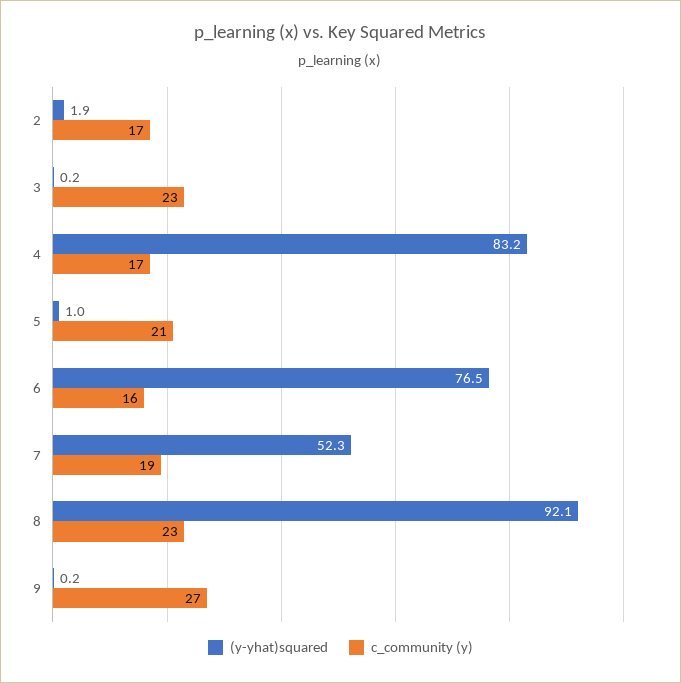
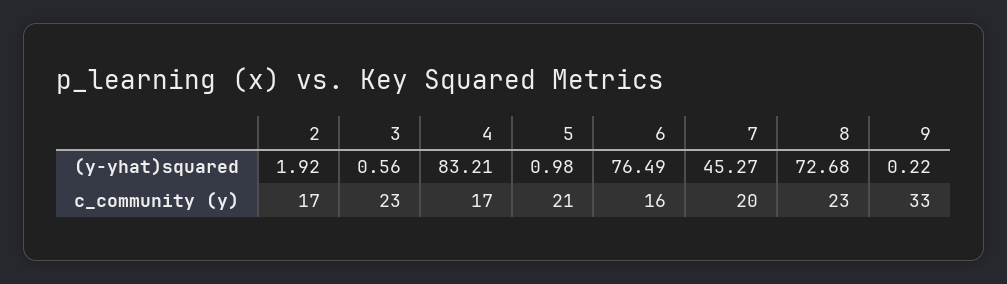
(y-yhat)squared, 3: 0.2 -> 0.56
(y-yhat)squared, 7: 52.3 -> 45.27
c_community (y), 7: 19 -> 20
(y-yhat)squared, 8: 92.1 -> 72.68
c_community (y), 9: 27 -> 33

